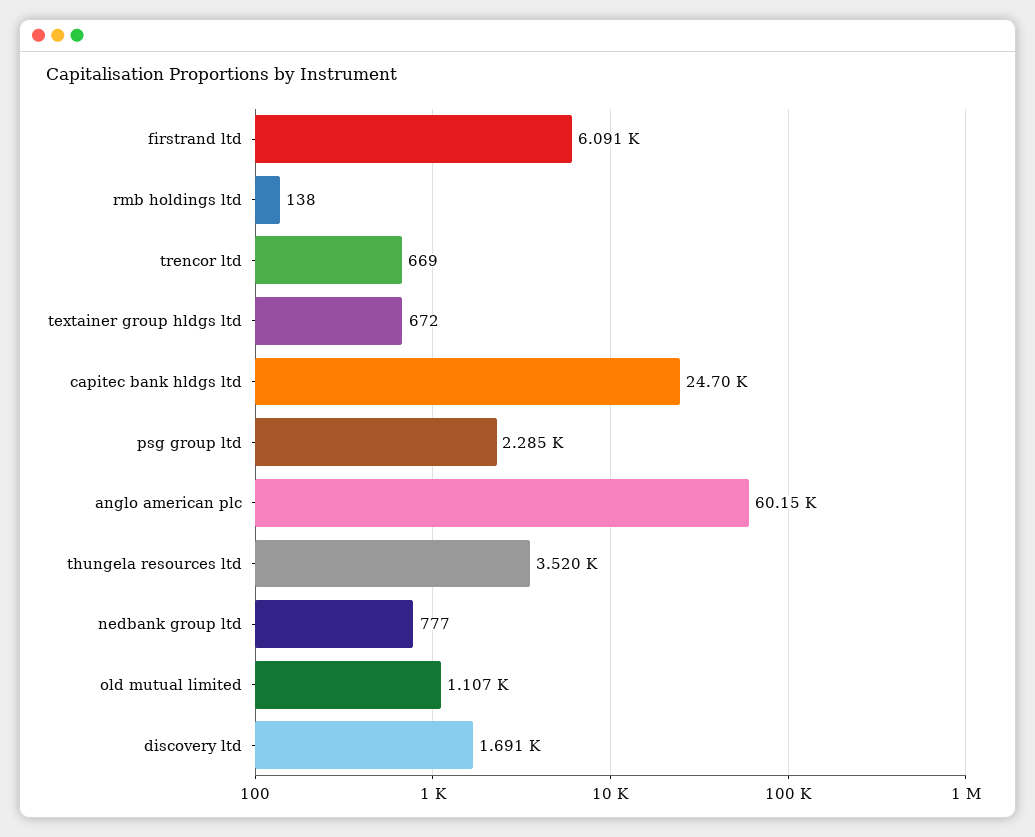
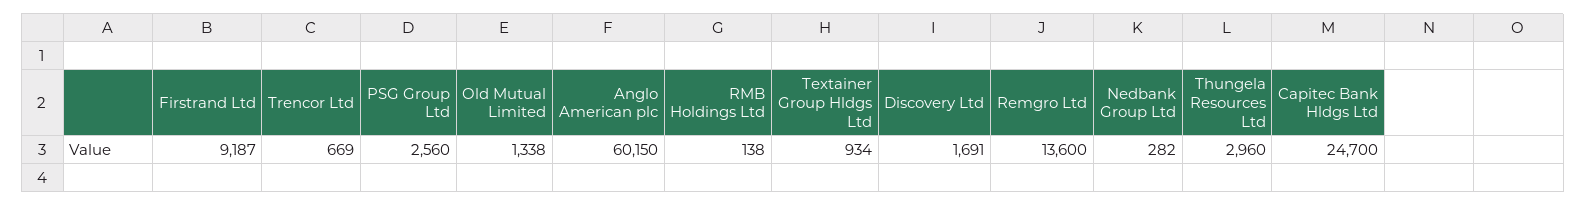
firstrand ltd: 6091 -> 9187
textainer group hldgs ltd: 672 -> 934
psg group ltd: 2285 -> 2560
thungela resources ltd: 3520 -> 2960
nedbank group ltd: 777 -> 282
old mutual limited: 1107 -> 1338
Remgro Ltd: none -> 13600

